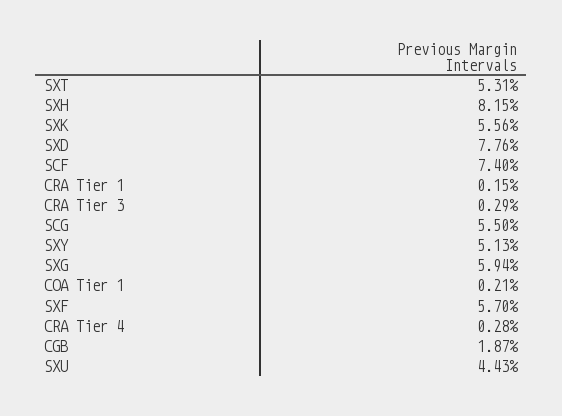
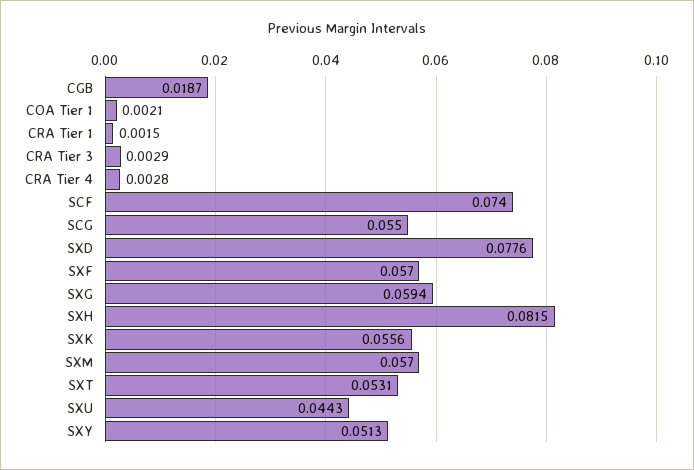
SXM: none -> 0.057

